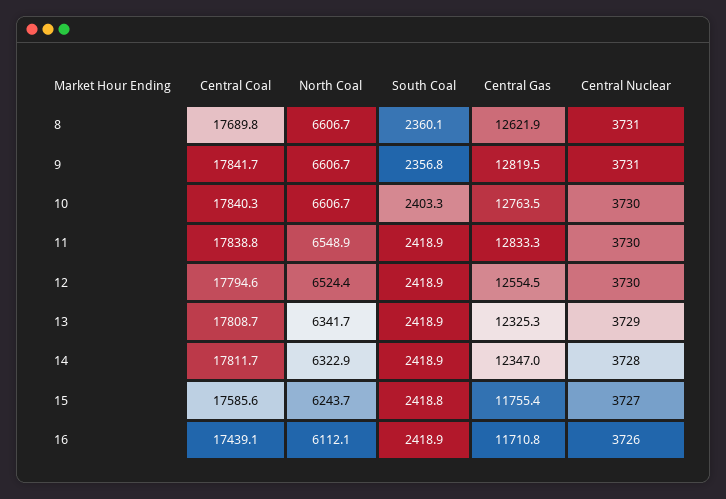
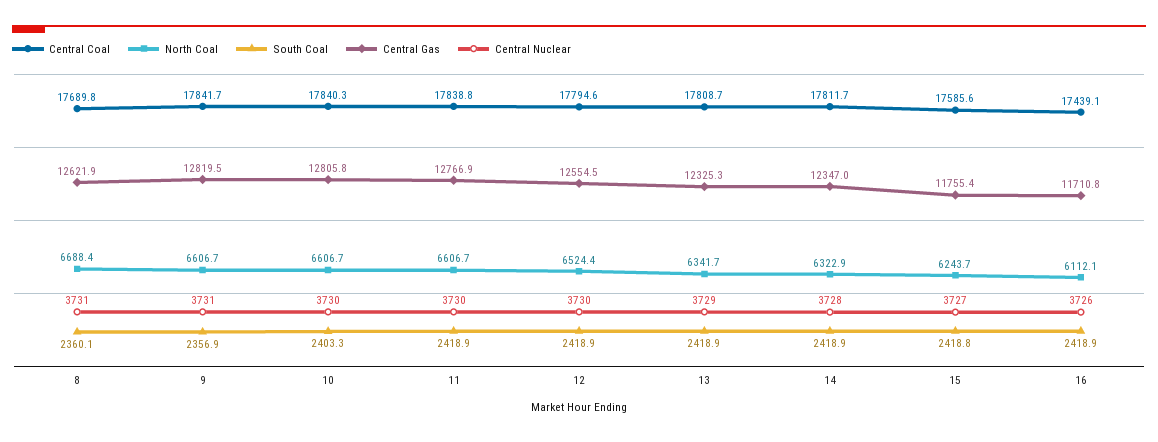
North Coal, 8: 6606.7 -> 6688.4
South Coal, 9: 2356.8 -> 2356.9
Central Gas, 10: 12763.5 -> 12805.8
North Coal, 11: 6548.9 -> 6606.7
Central Gas, 11: 12833.3 -> 12766.9

